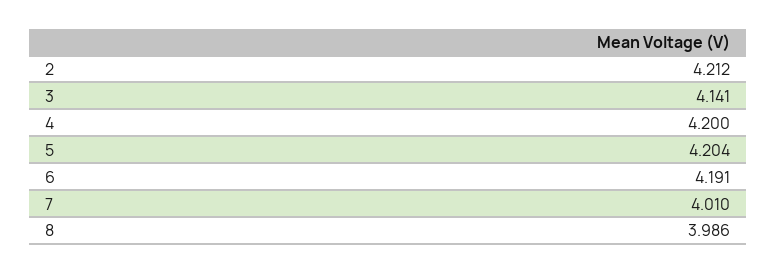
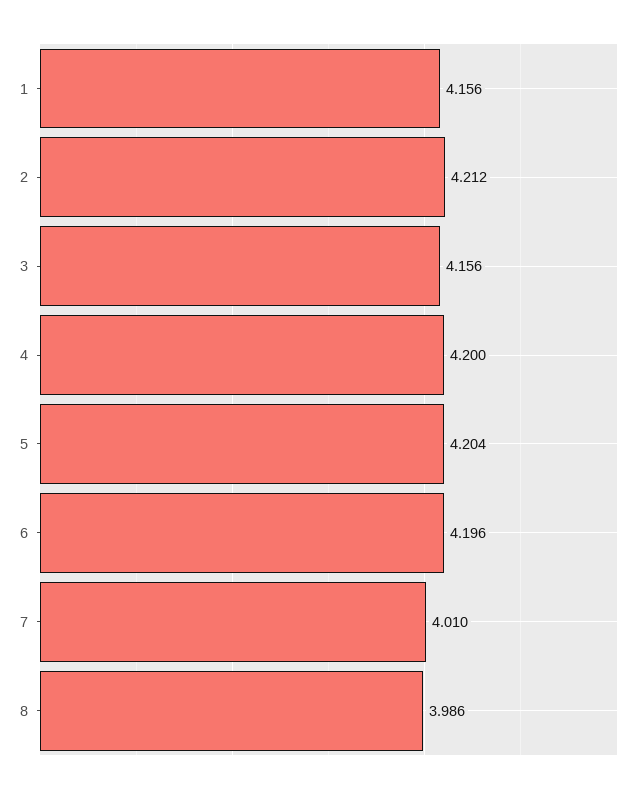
3: 4.141 -> 4.156
6: 4.191 -> 4.196
1: none -> 4.156

